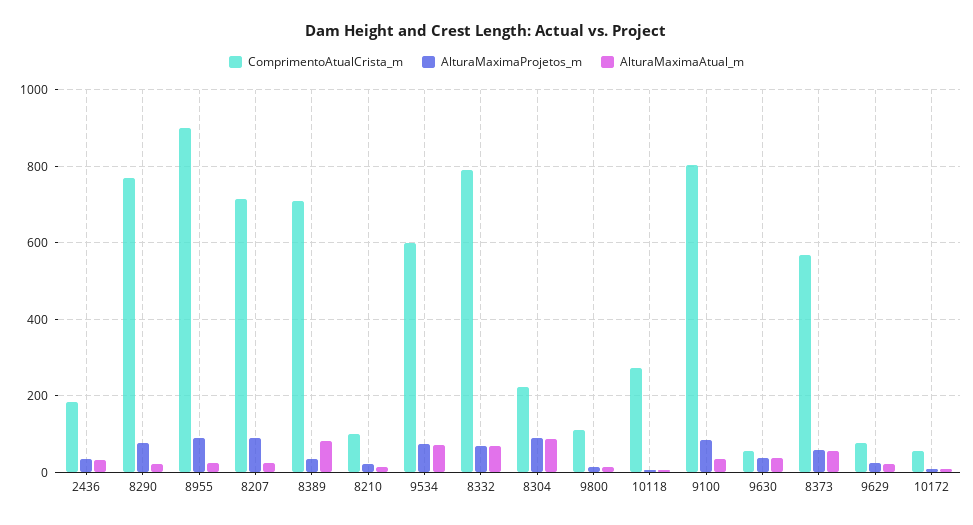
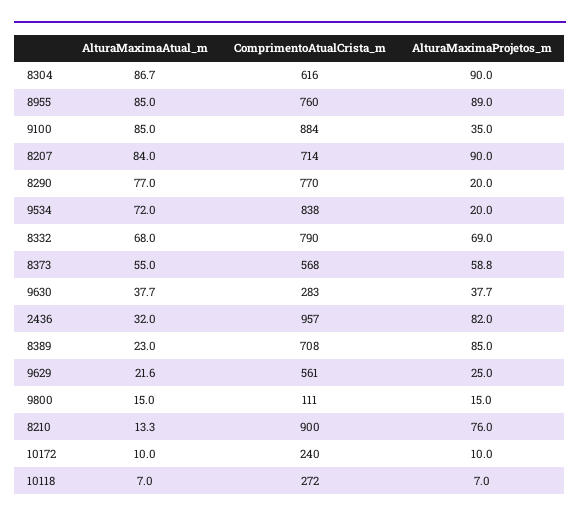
ComprimentoAtualCrista_m, 2436: 180 -> 957
AlturaMaximaProjetos_m, 2436: 40 -> 82
AlturaMaximaProjetos_m, 8290: 80 -> 20
AlturaMaximaAtual_m, 8290: 20 -> 77
ComprimentoAtualCrista_m, 8955: 900 -> 760
AlturaMaximaAtual_m, 8955: 20 -> 85
AlturaMaximaAtual_m, 8207: 20 -> 84
AlturaMaximaProjetos_m, 8389: 40 -> 85
AlturaMaximaAtual_m, 8389: 80 -> 23
ComprimentoAtualCrista_m, 8210: 100 -> 900
AlturaMaximaProjetos_m, 8210: 20 -> 76
ComprimentoAtualCrista_m, 9534: 600 -> 838
AlturaMaximaProjetos_m, 9534: 80 -> 20
ComprimentoAtualCrista_m, 8304: 220 -> 616
ComprimentoAtualCrista_m, 9100: 800 -> 884
AlturaMaximaProjetos_m, 9100: 80 -> 35
AlturaMaximaAtual_m, 9100: 40 -> 85
ComprimentoAtualCrista_m, 9630: 60 -> 283
ComprimentoAtualCrista_m, 9629: 80 -> 561
ComprimentoAtualCrista_m, 10172: 60 -> 240

